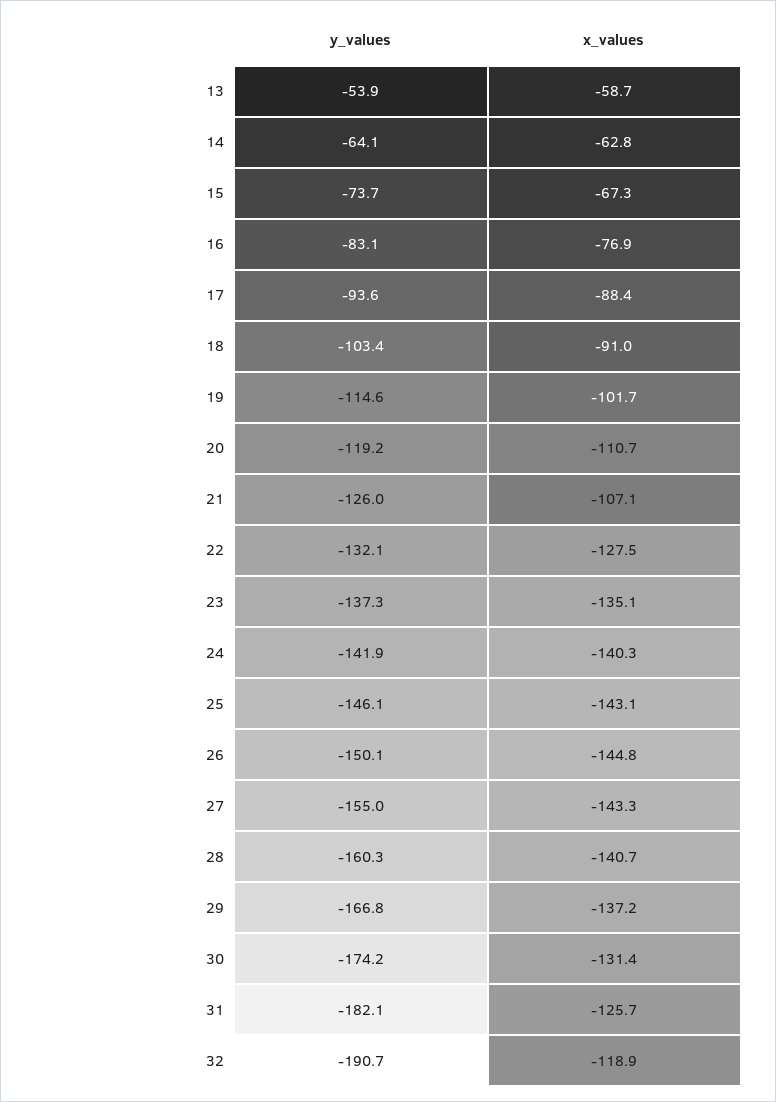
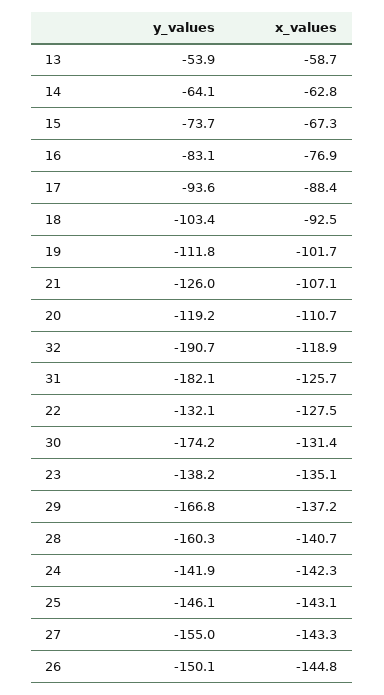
x_values, 18: -91 -> -92.5
y_values, 19: -114.6 -> -111.8
y_values, 23: -137.3 -> -138.2
x_values, 24: -140.3 -> -142.3

